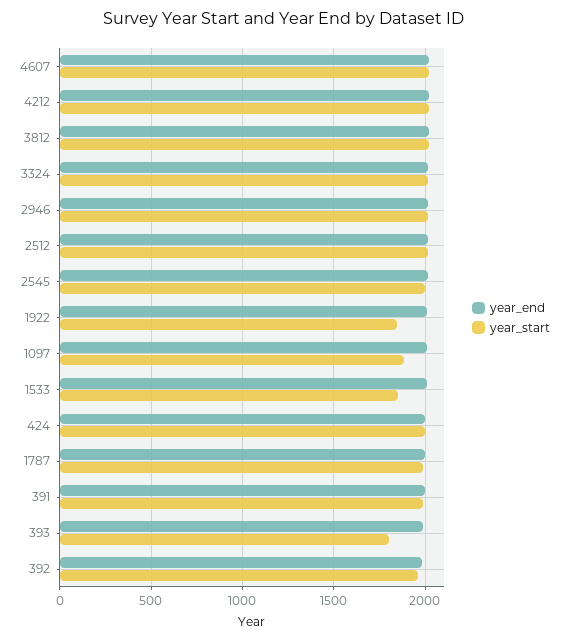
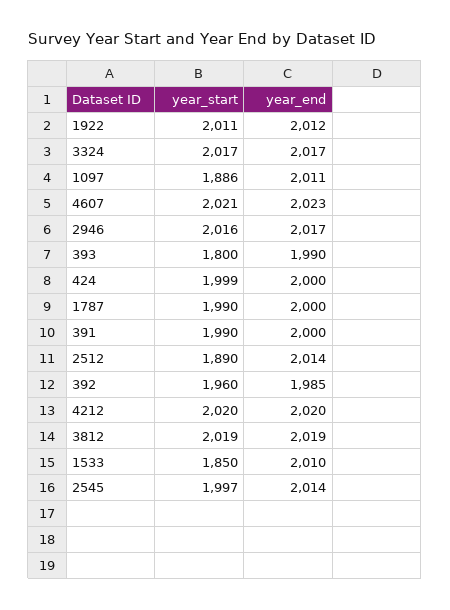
year_start, 2512: 2000 -> 1890
year_start, 1922: 1850 -> 2011

